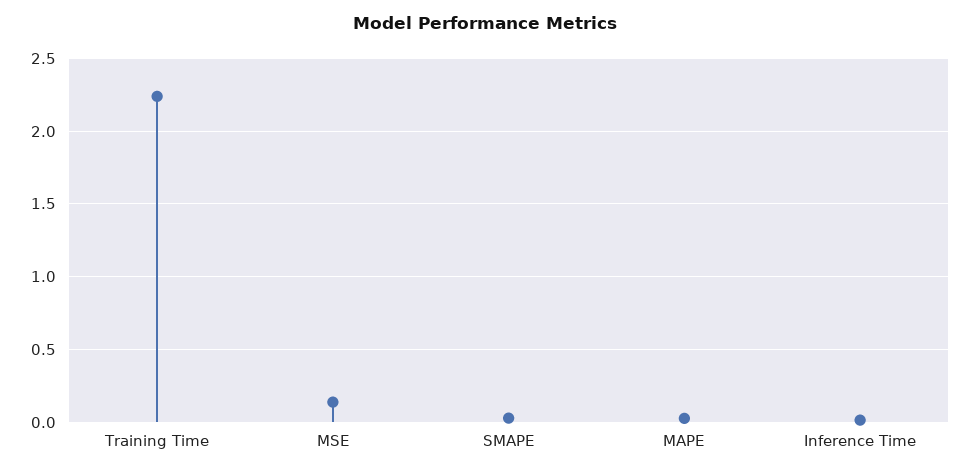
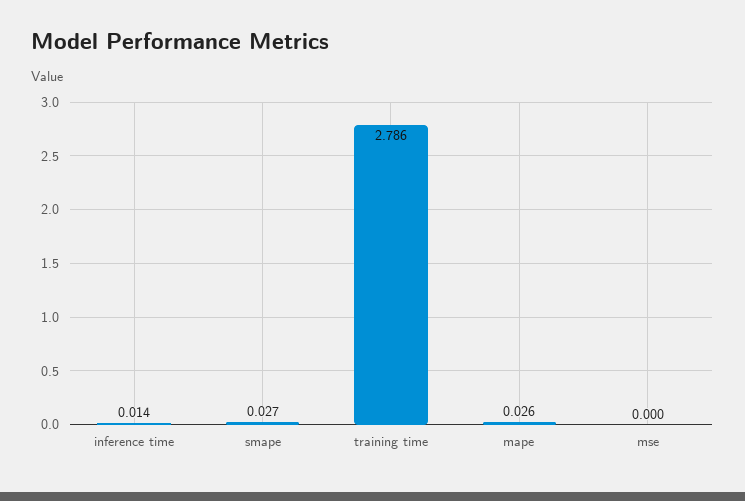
Training Time: 2.25 -> 2.786
MSE: 0.15 -> 0

